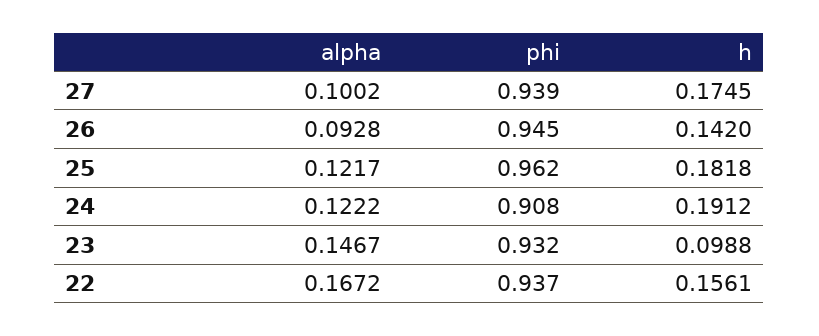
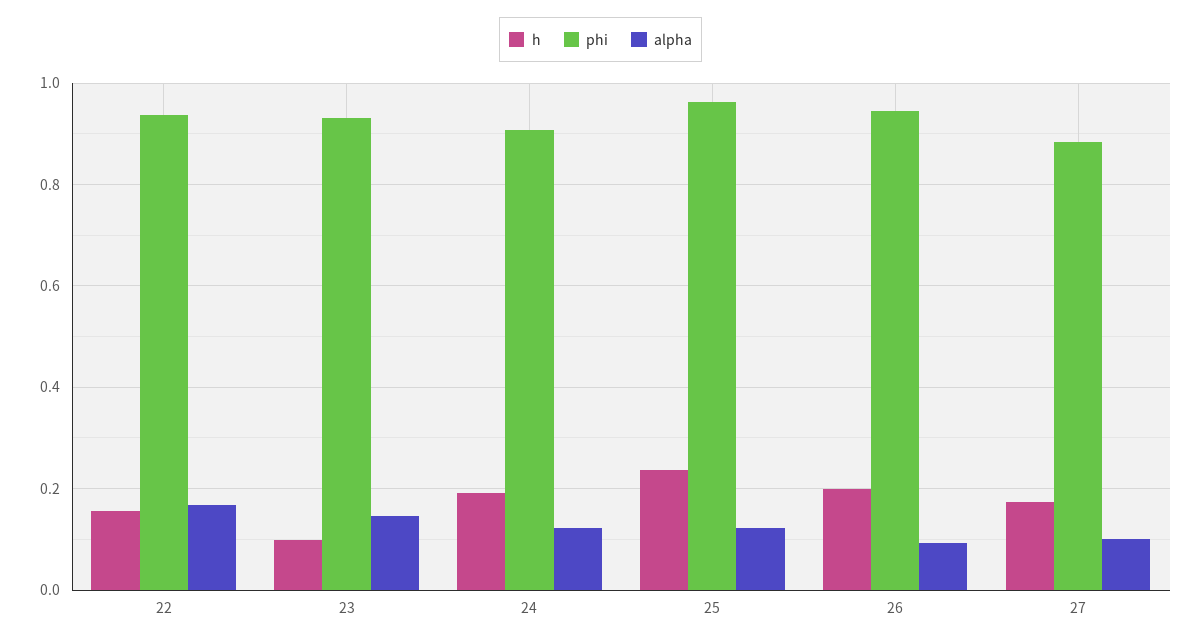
phi, 27: 0.939 -> 0.88
h, 26: 0.142 -> 0.2
h, 25: 0.1818 -> 0.24

